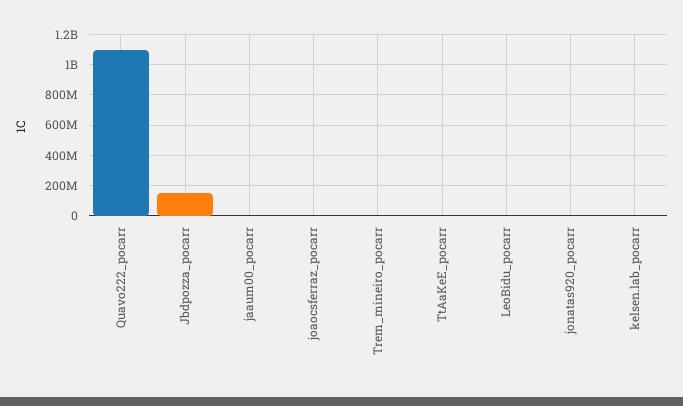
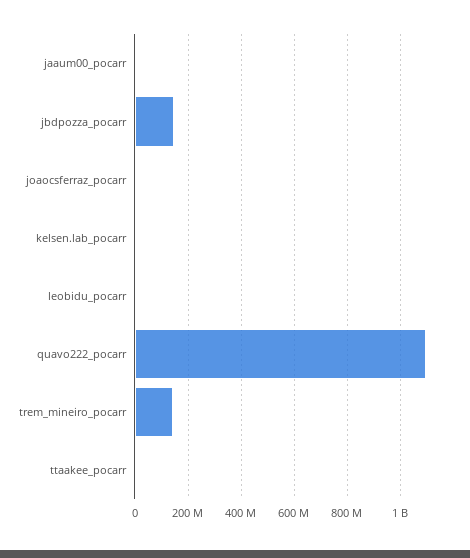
Trem_mineiro_pocarr: 0 -> 150000000
jonatas920_pocarr: 0 -> none

